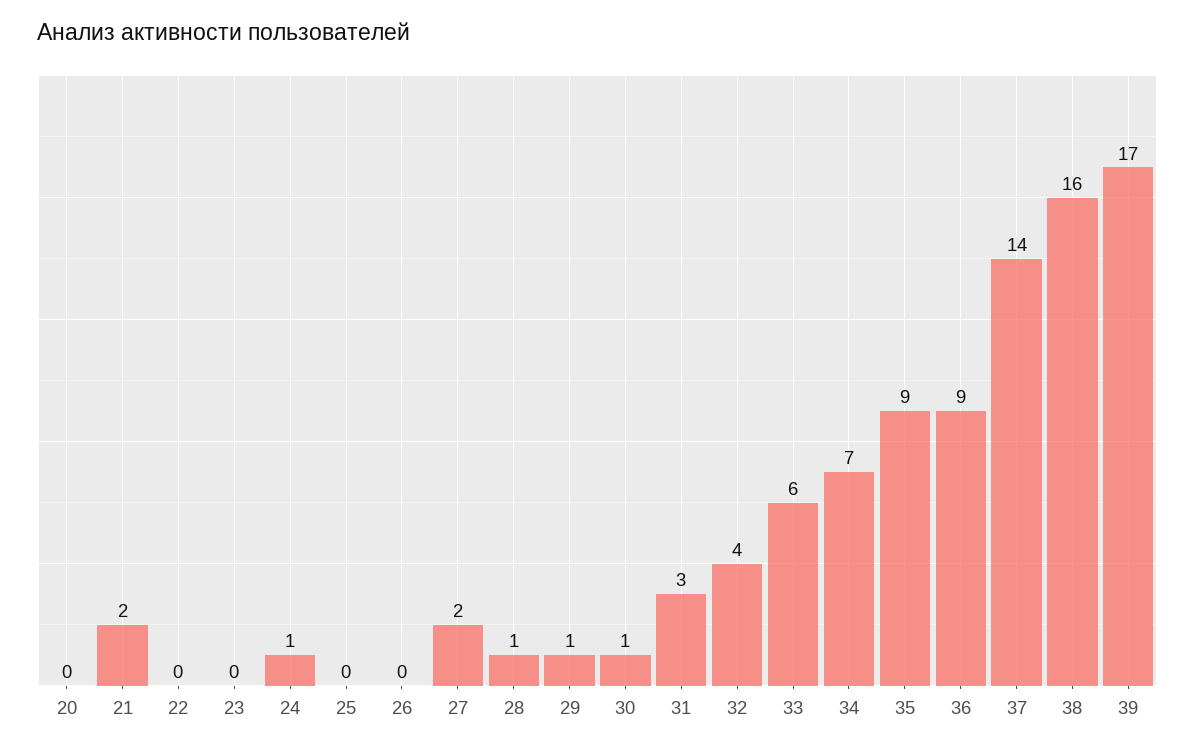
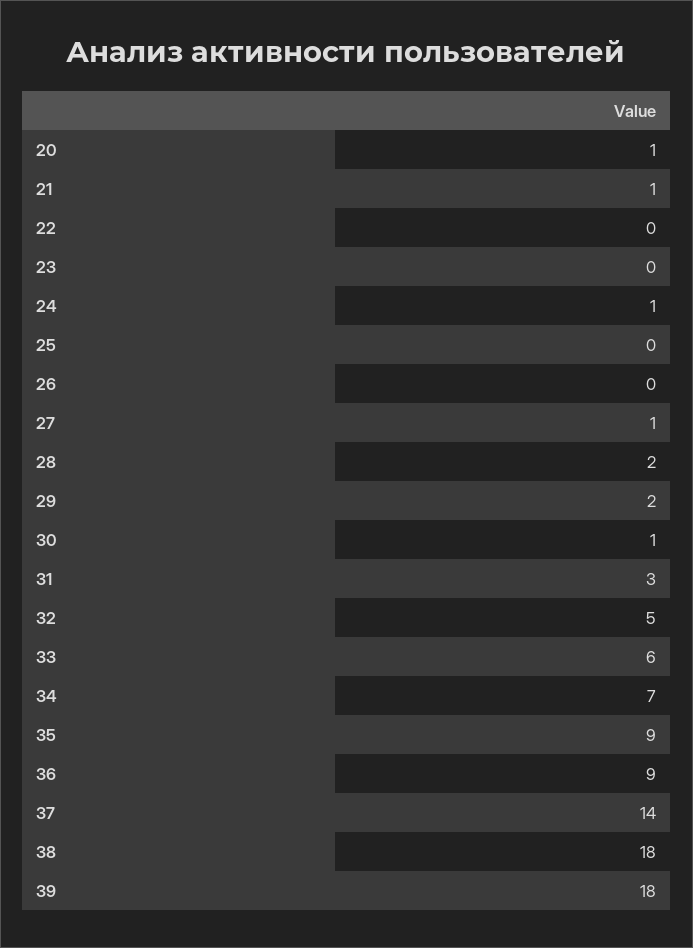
20: 0 -> 1
21: 2 -> 1
27: 2 -> 1
28: 1 -> 2
29: 1 -> 2
32: 4 -> 5
38: 16 -> 18
39: 17 -> 18

